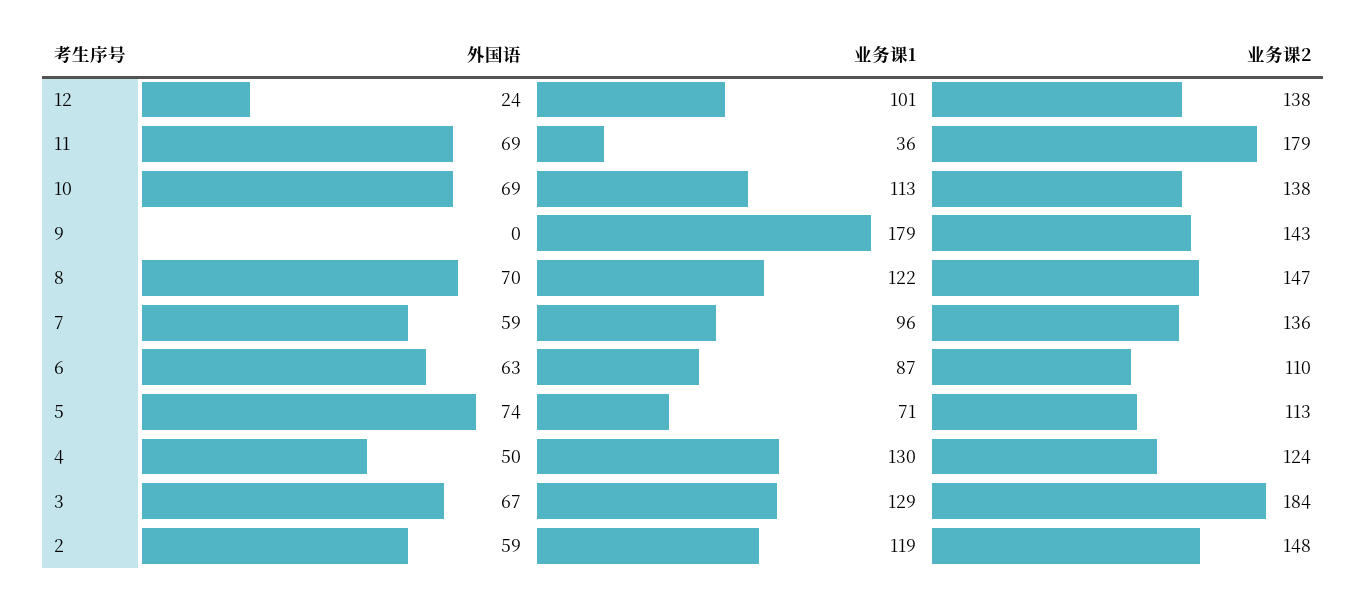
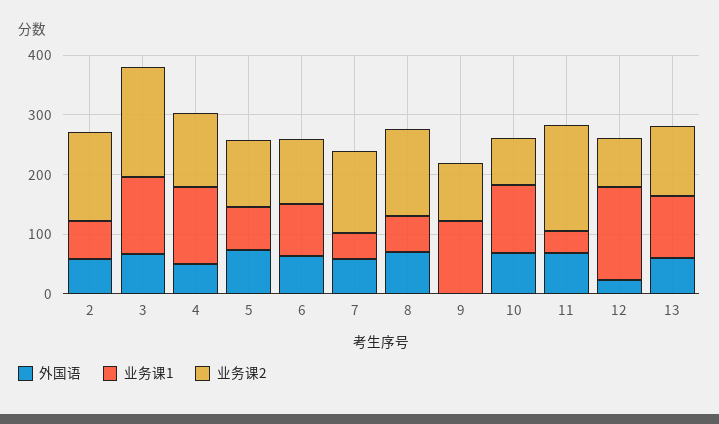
业务课1, 12: 101 -> 160
业务课2, 12: 138 -> 80
业务课2, 10: 138 -> 80
业务课1, 9: 179 -> 120
业务课2, 9: 143 -> 100
业务课1, 8: 122 -> 60
业务课1, 7: 96 -> 40
业务课1, 2: 119 -> 60
外国语, 13: none -> 60
业务课1, 13: none -> 100
业务课2, 13: none -> 120

